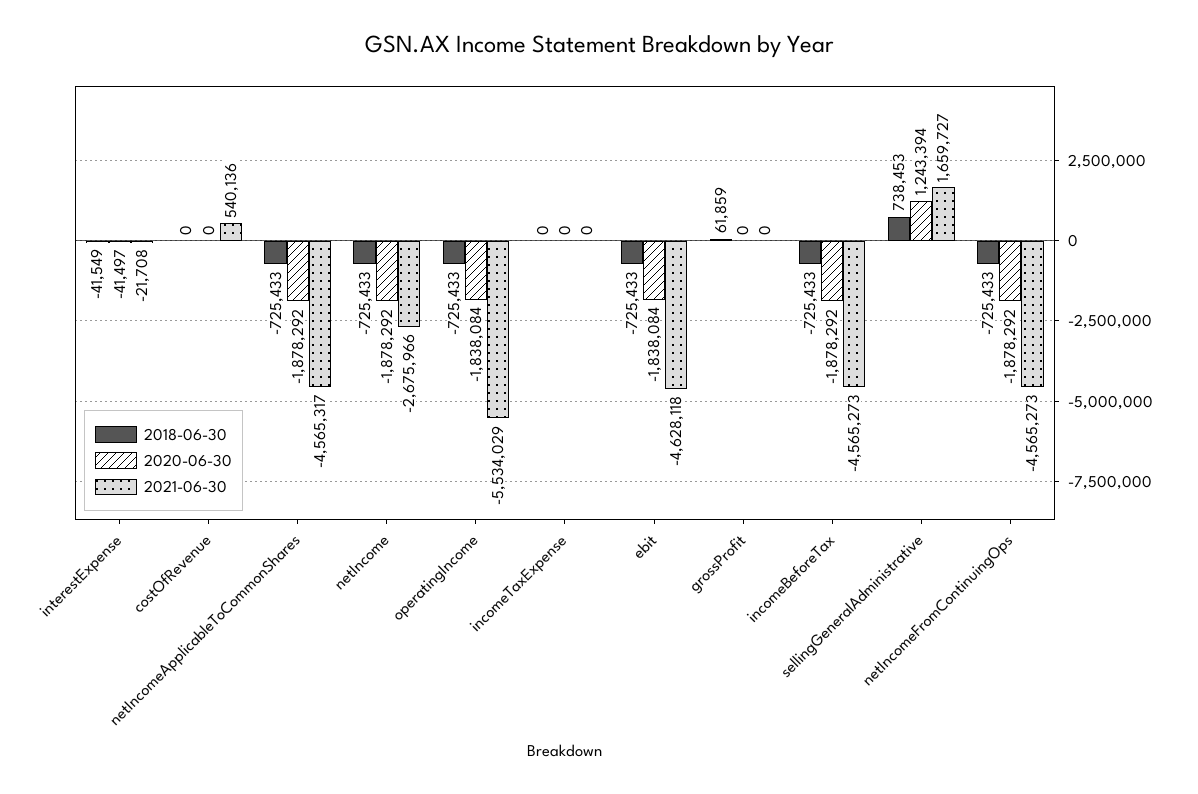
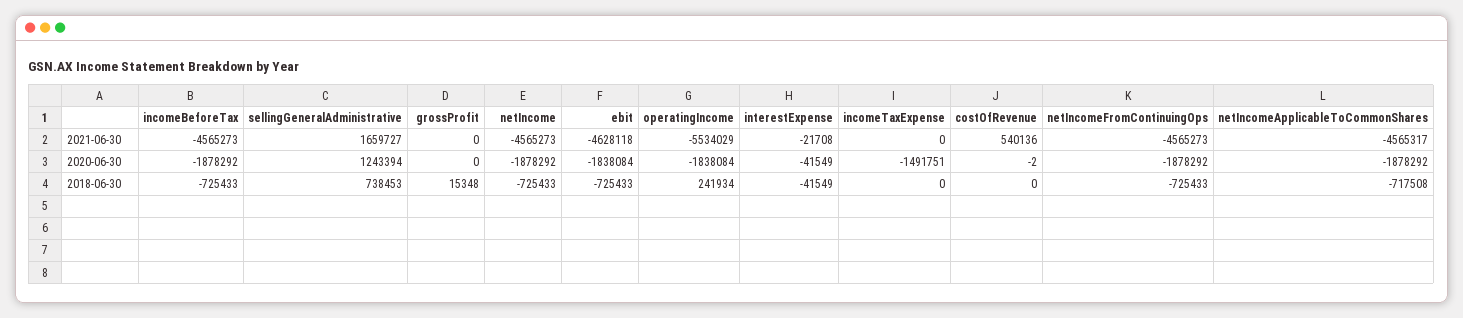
2020-06-30, interestExpense: -41497 -> -41549
2020-06-30, costOfRevenue: 0 -> -2
2018-06-30, netIncomeApplicableToCommonShares: -725433 -> -717508
2021-06-30, netIncome: -2675966 -> -4565273
2018-06-30, operatingIncome: -725433 -> 241934
2020-06-30, incomeTaxExpense: 0 -> -1491751
2018-06-30, grossProfit: 61859 -> 15348

